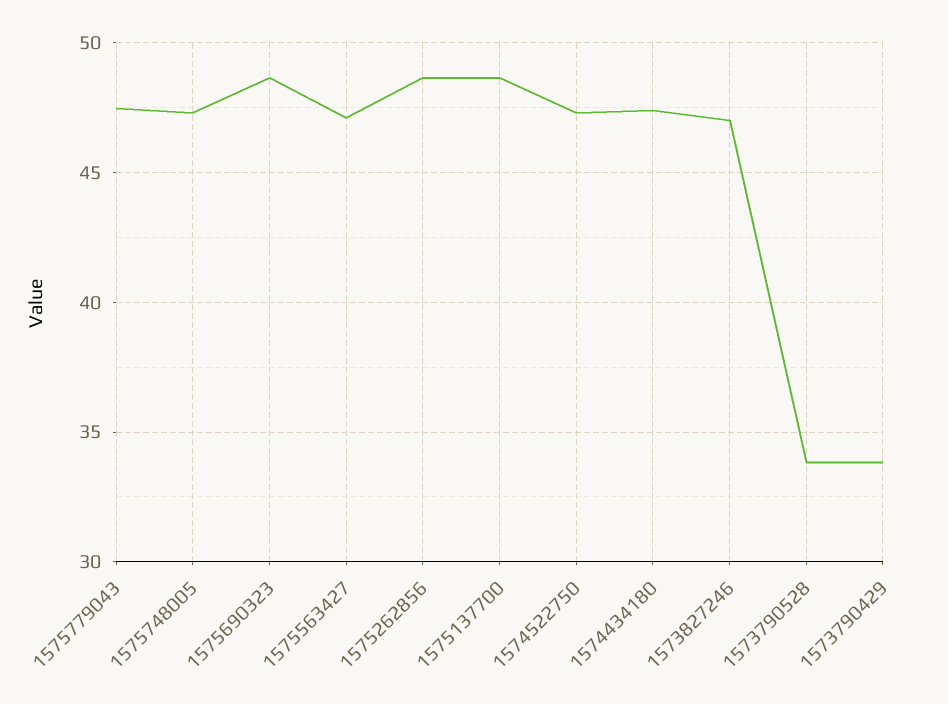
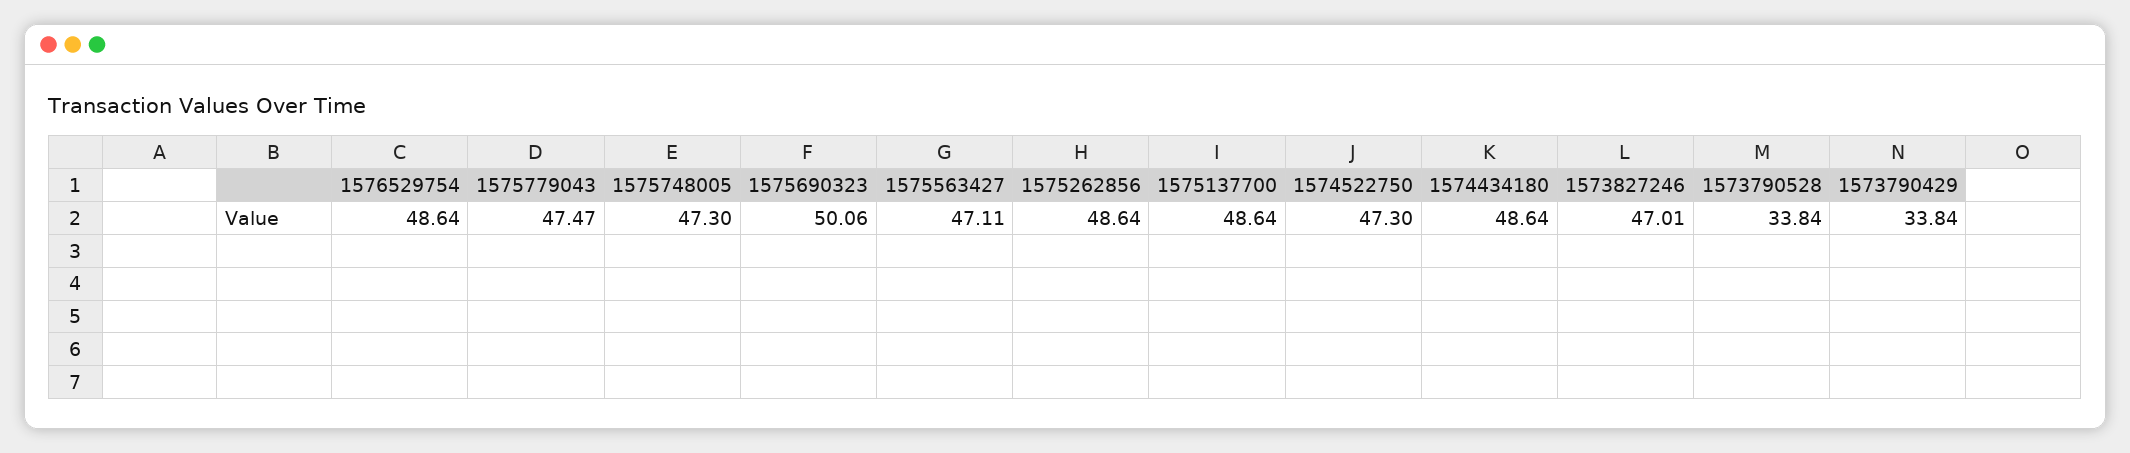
1575690323: 48.5 -> 50.06
1574434180: 47.5 -> 48.64
1576529754: none -> 48.64

